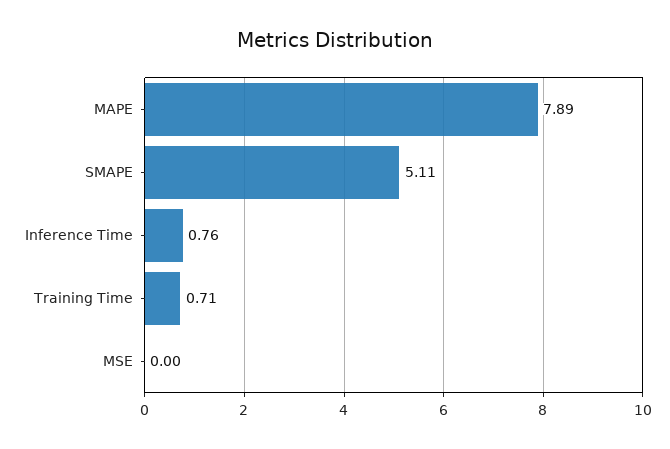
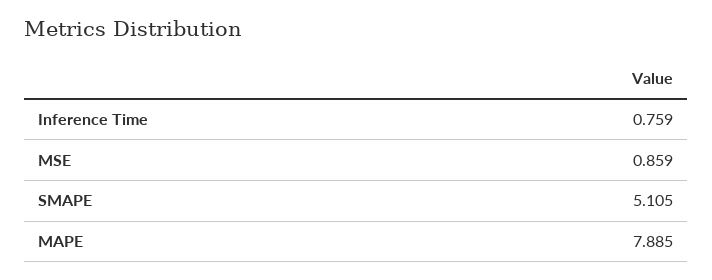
Training Time: 0.71 -> none
MSE: 0 -> 0.859

